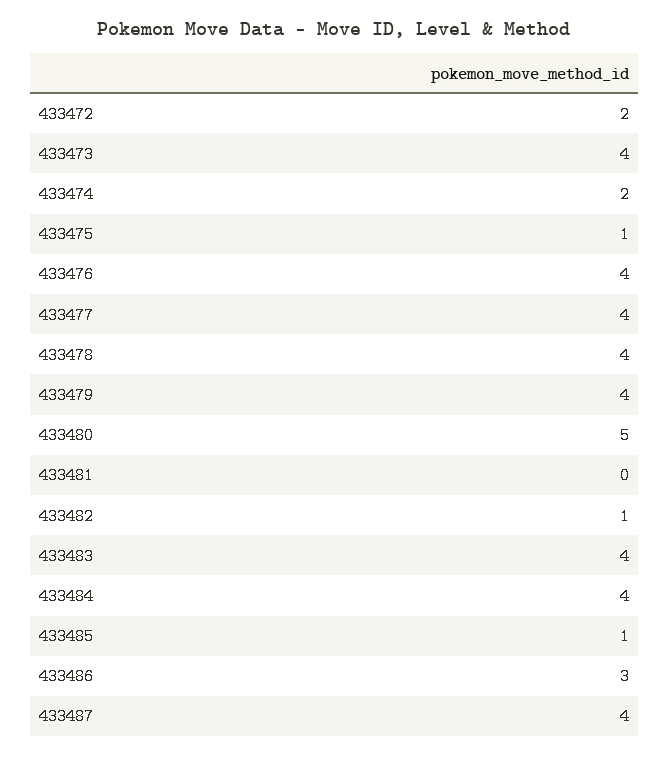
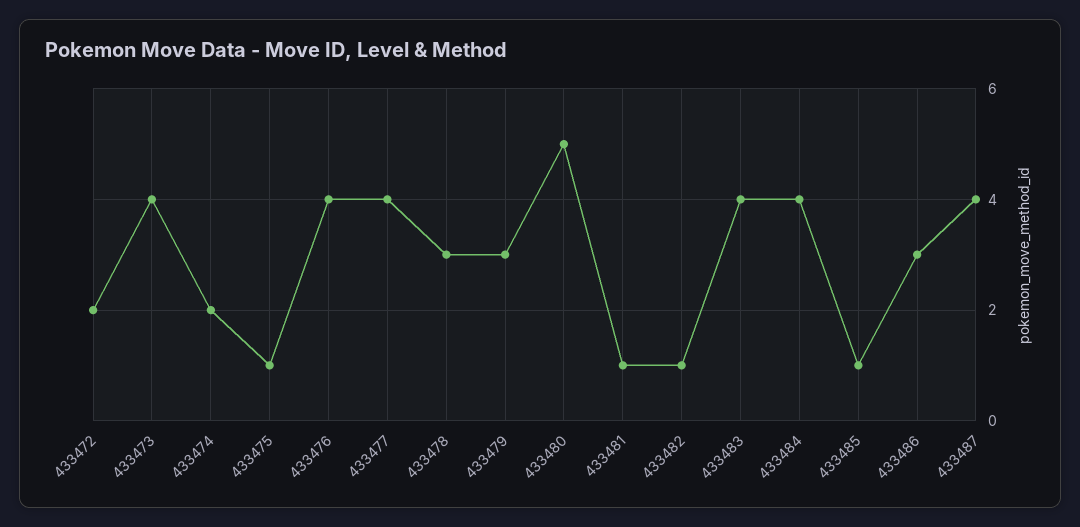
433478: 4 -> 3
433479: 4 -> 3
433481: 0 -> 1

